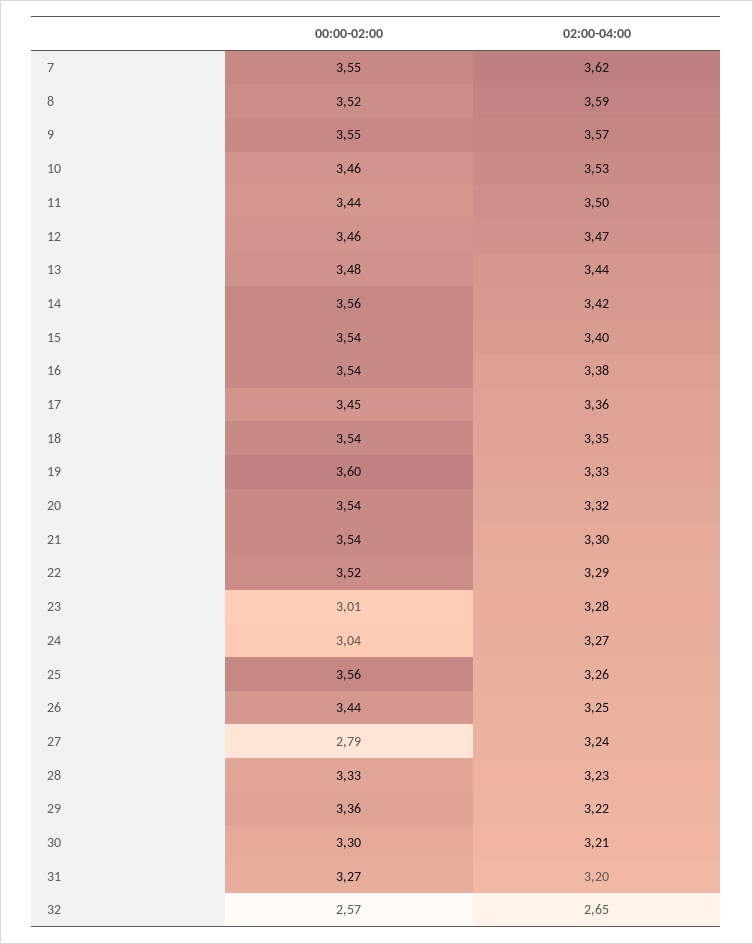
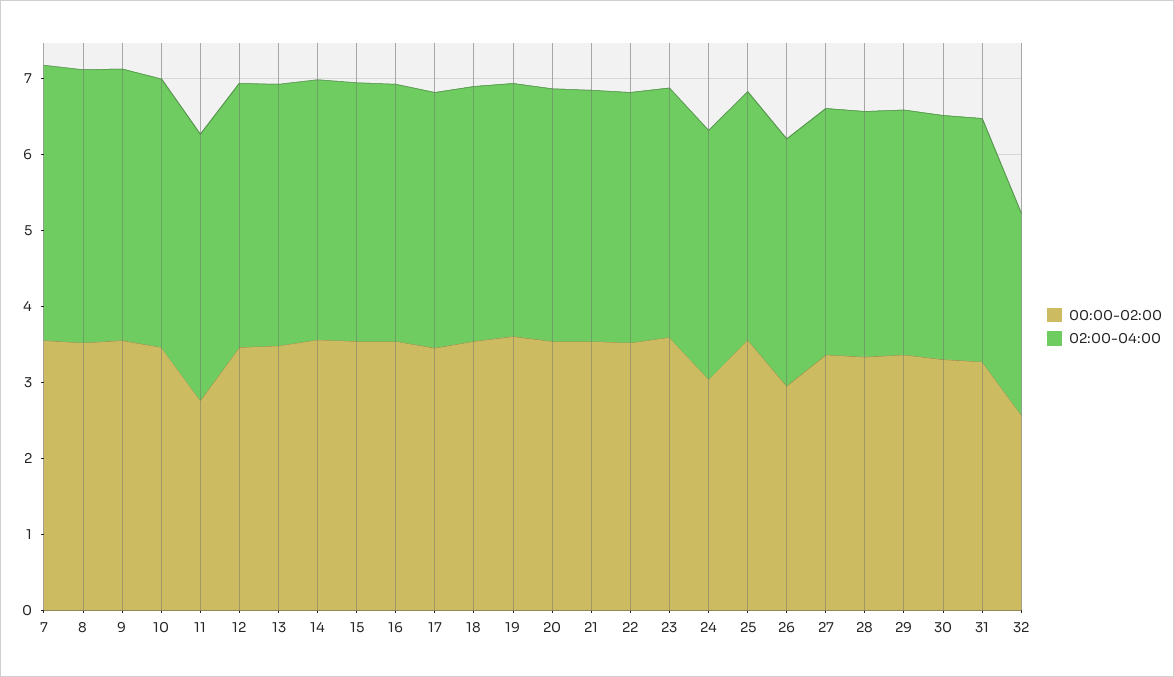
00:00-02:00, 11: 3.44 -> 2.8
00:00-02:00, 23: 3.01 -> 3.6
00:00-02:00, 26: 3.44 -> 3
00:00-02:00, 27: 2.79 -> 3.4

